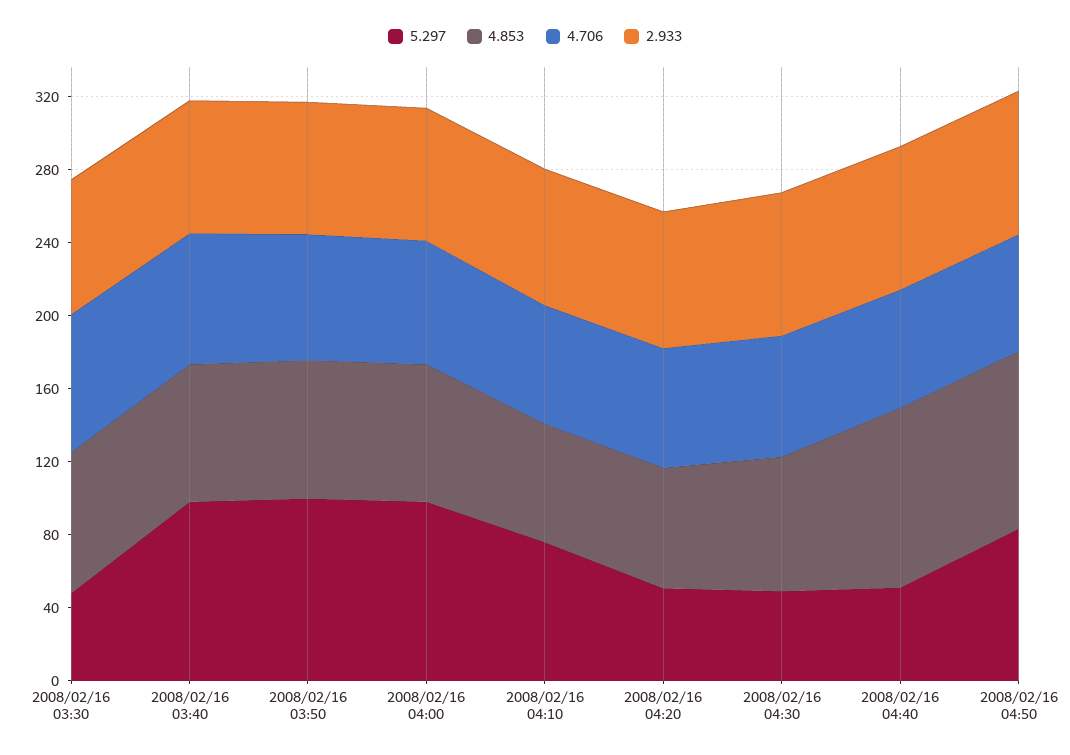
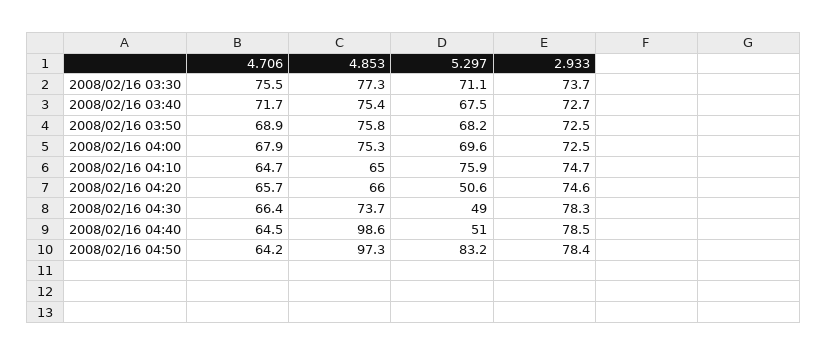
5.297, 2008/02/16 03:30: 50 -> 71.1
5.297, 2008/02/16 03:40: 100 -> 67.5
5.297, 2008/02/16 03:50: 100 -> 68.2
5.297, 2008/02/16 04:00: 100 -> 69.6

